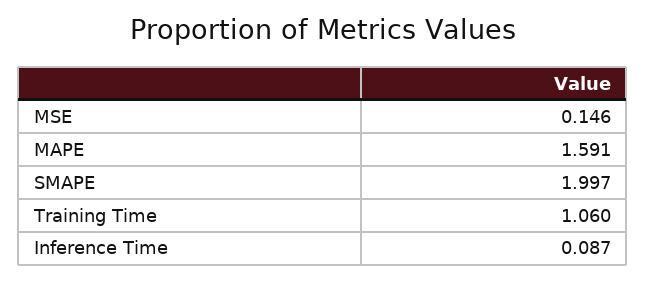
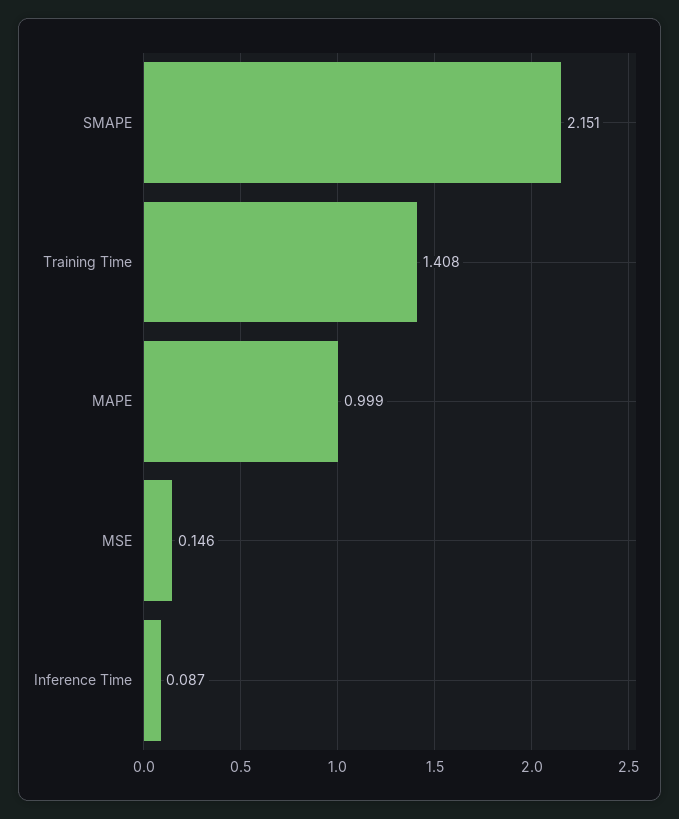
MAPE: 1.591 -> 0.999
SMAPE: 1.997 -> 2.151
Training Time: 1.06 -> 1.408

